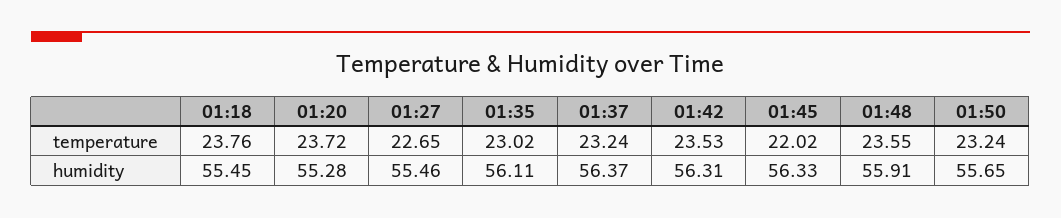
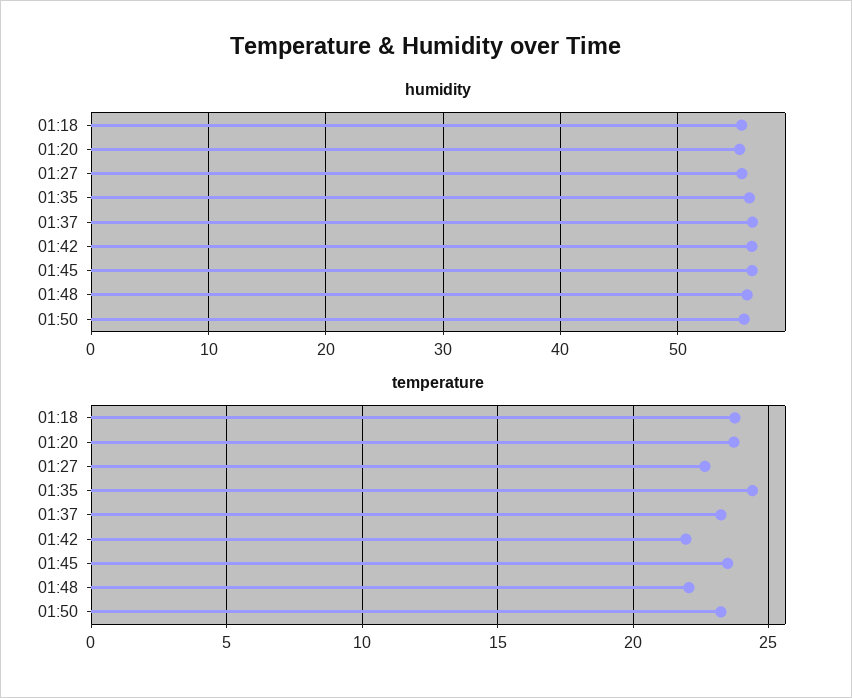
temperature, 01:35: 23.02 -> 24.5
temperature, 01:42: 23.53 -> 22
temperature, 01:45: 22.02 -> 23.5
temperature, 01:48: 23.55 -> 22

